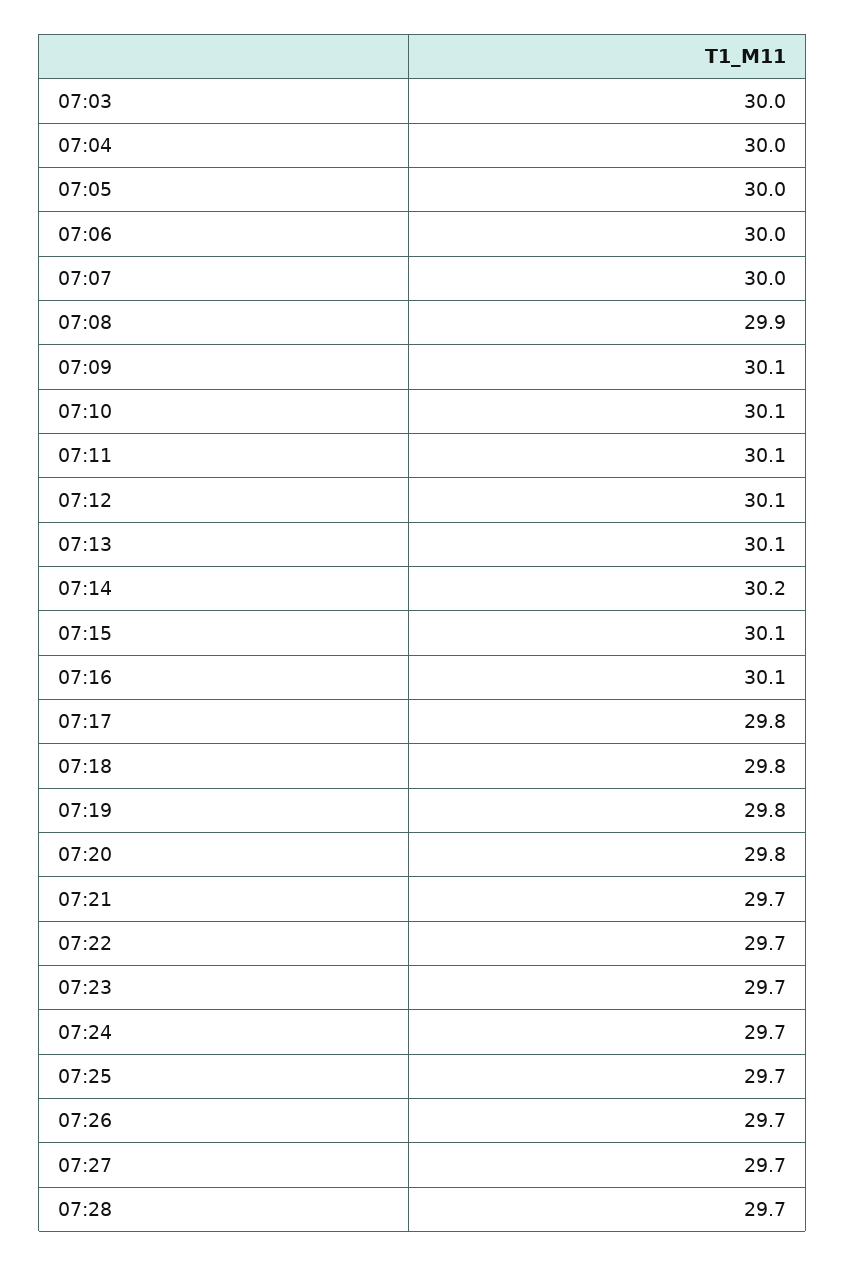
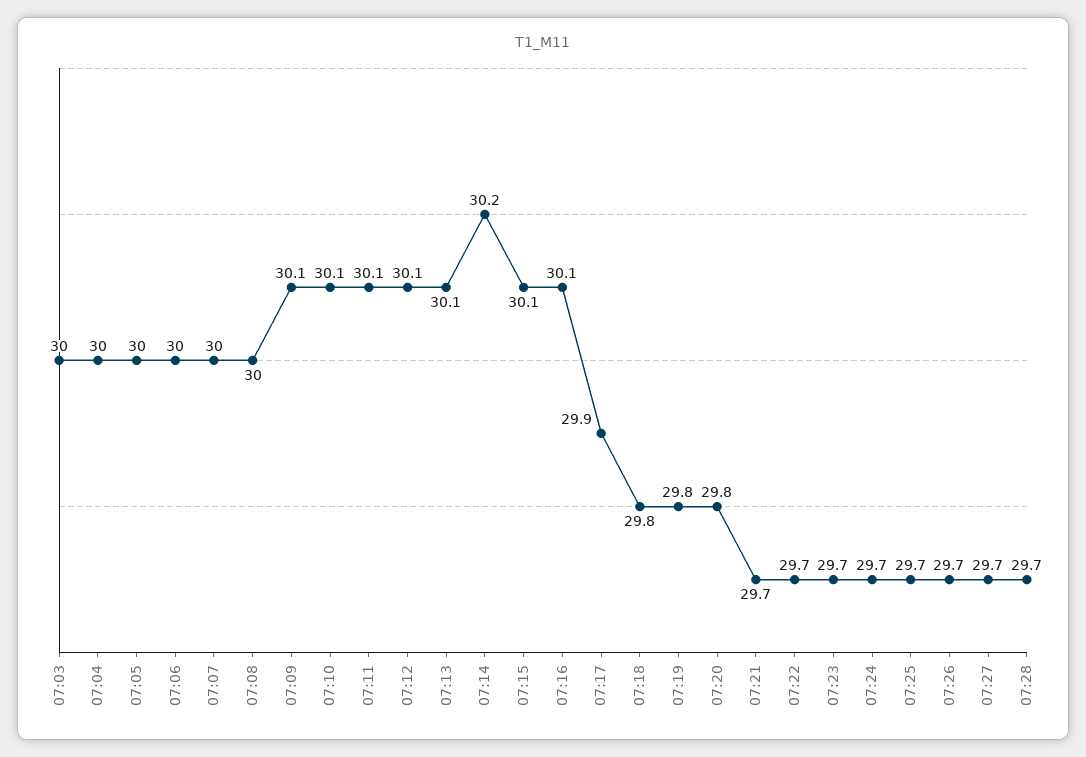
07:08: 29.9 -> 30
07:17: 29.8 -> 29.9

